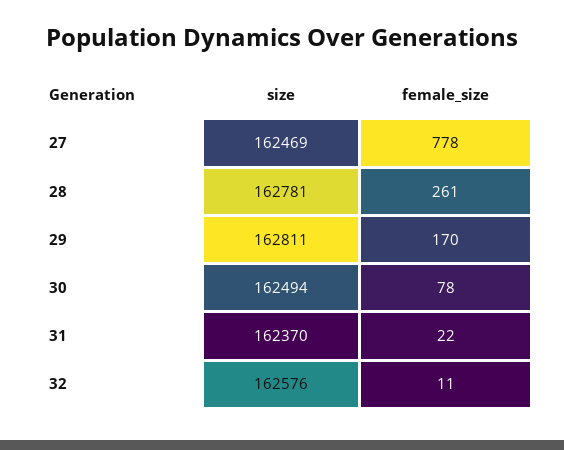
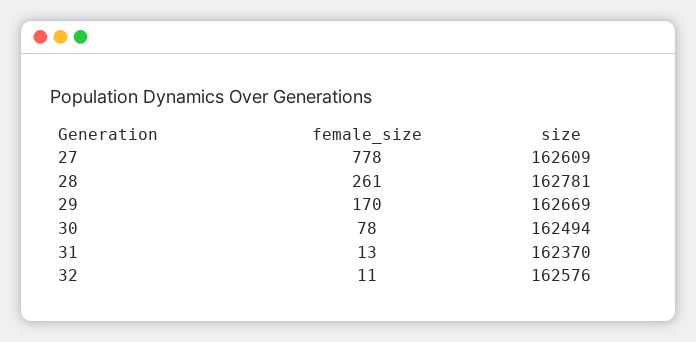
size, 27: 162469 -> 162609
size, 29: 162811 -> 162669
female_size, 31: 22 -> 13

